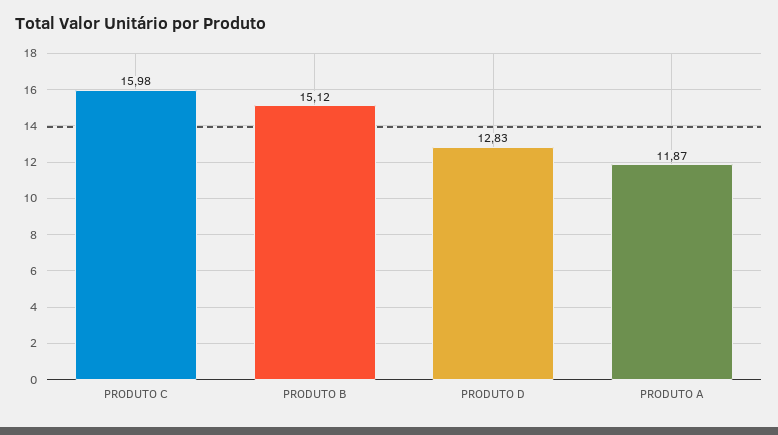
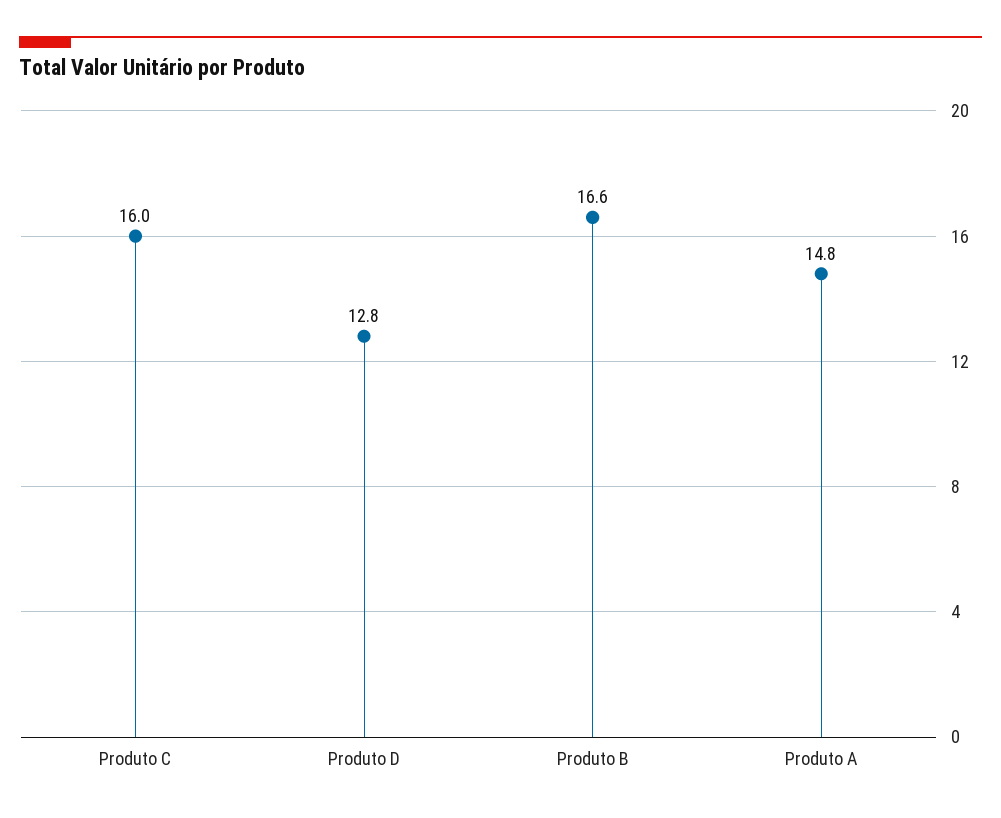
PRODUTO B: 15.12 -> 16.6
PRODUTO A: 11.87 -> 14.8

